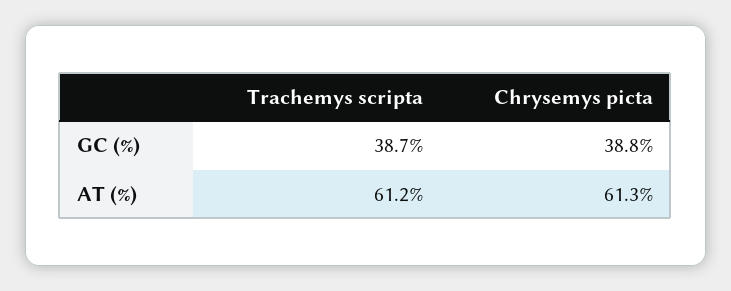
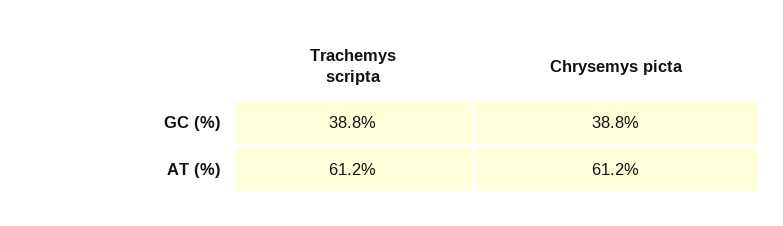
Trachemys scripta, GC (%): 38.7 -> 38.8
Chrysemys picta, AT (%): 61.3 -> 61.2

